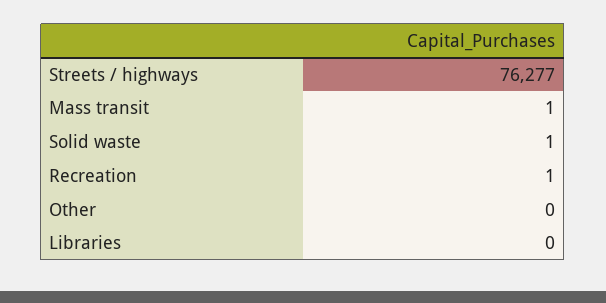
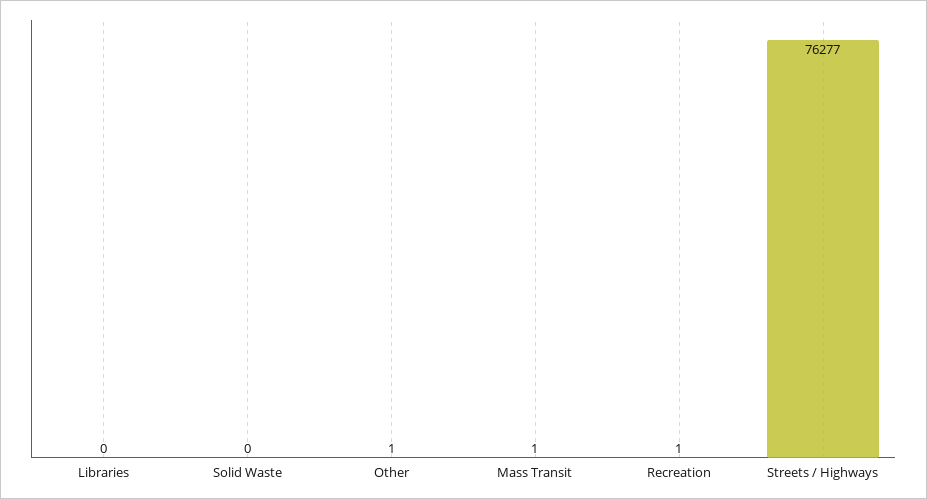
Solid waste: 1 -> 0
Other: 0 -> 1

